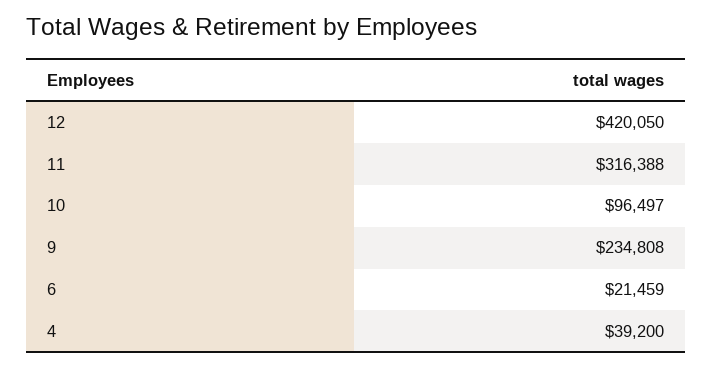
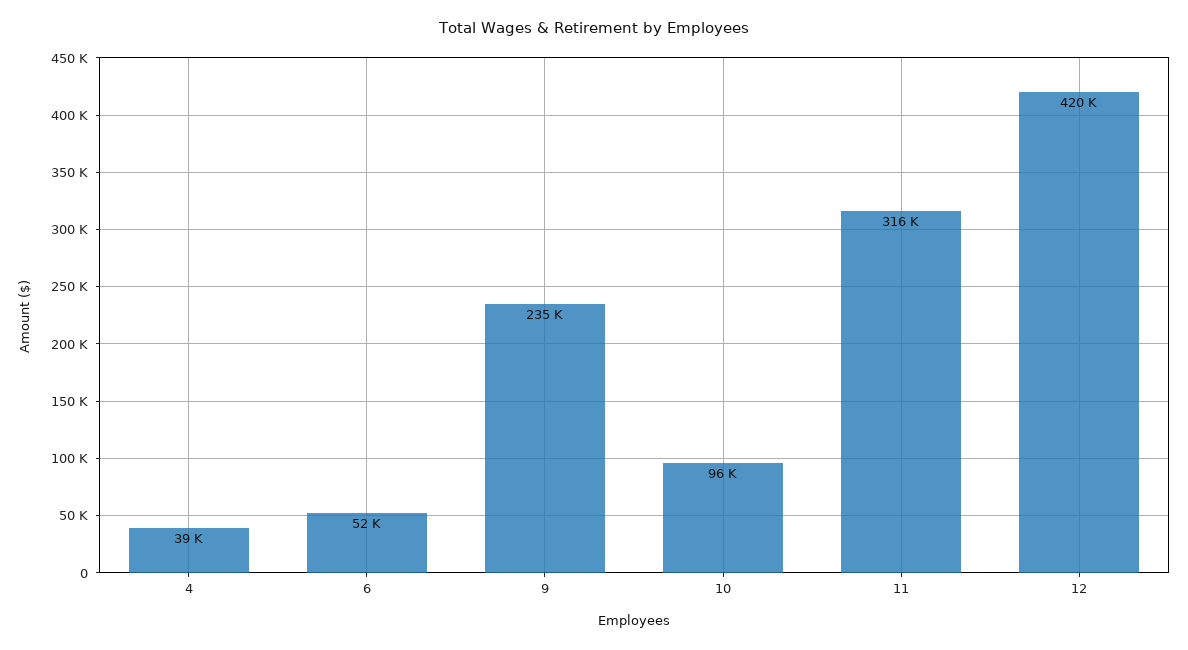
6: 21459 -> 52000

